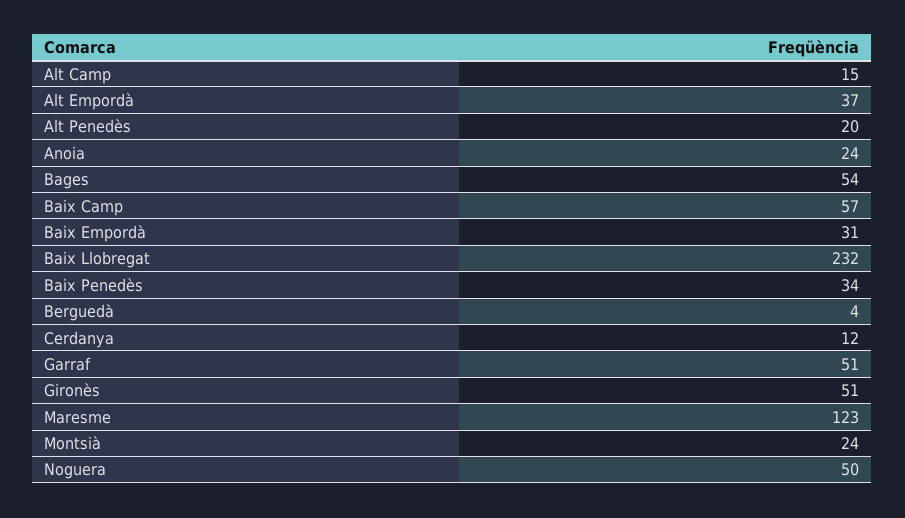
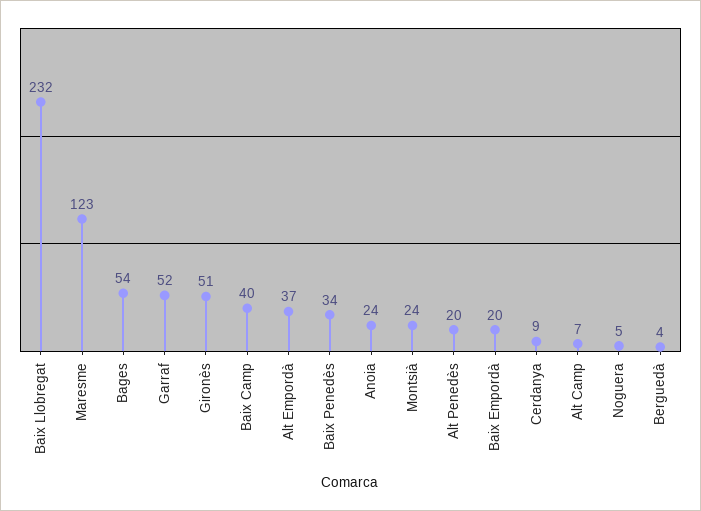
Alt Camp: 15 -> 7
Baix Camp: 57 -> 40
Baix Empordà: 31 -> 20
Cerdanya: 12 -> 9
Garraf: 51 -> 52
Noguera: 50 -> 5

